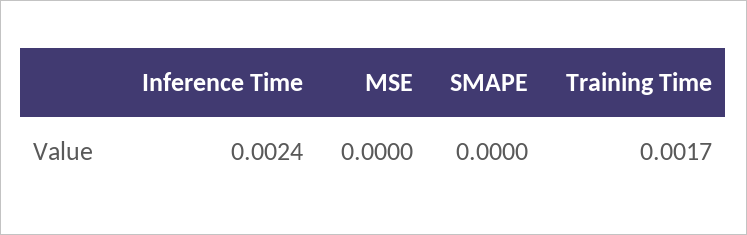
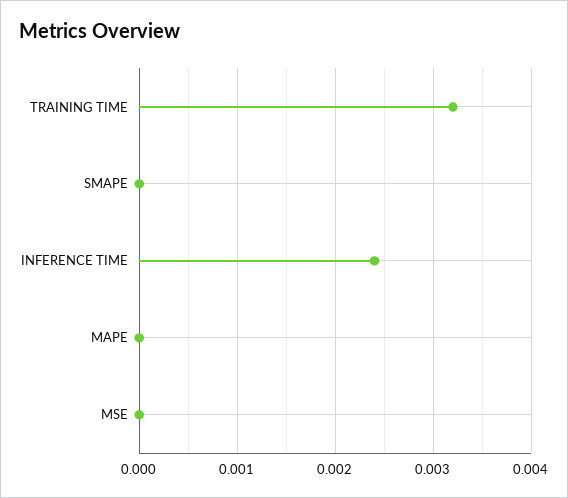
Training Time: 0.0017 -> 0.0032
MAPE: none -> 0

